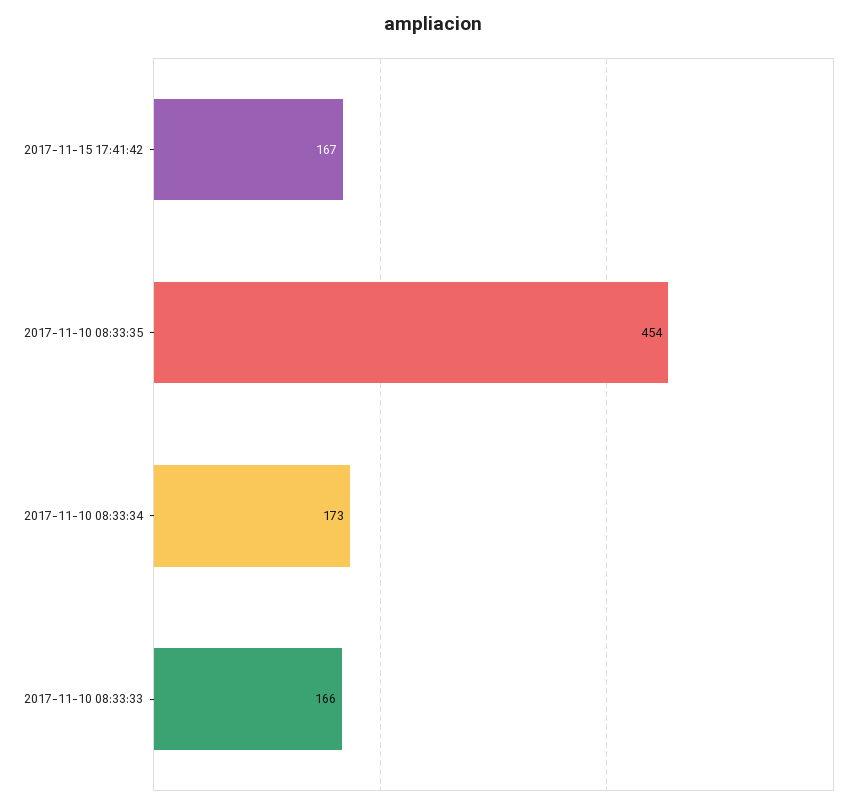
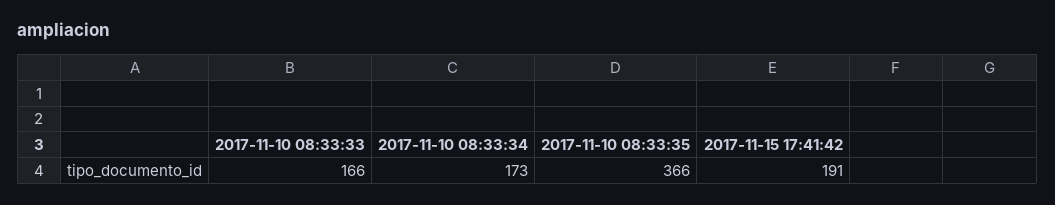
2017-11-15 17:41:42: 167 -> 191
2017-11-10 08:33:35: 454 -> 366

